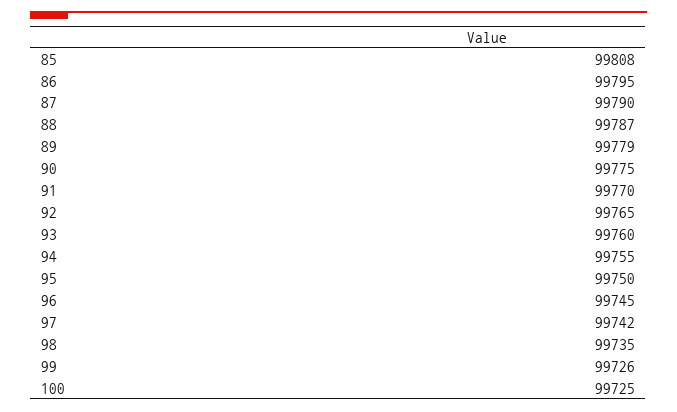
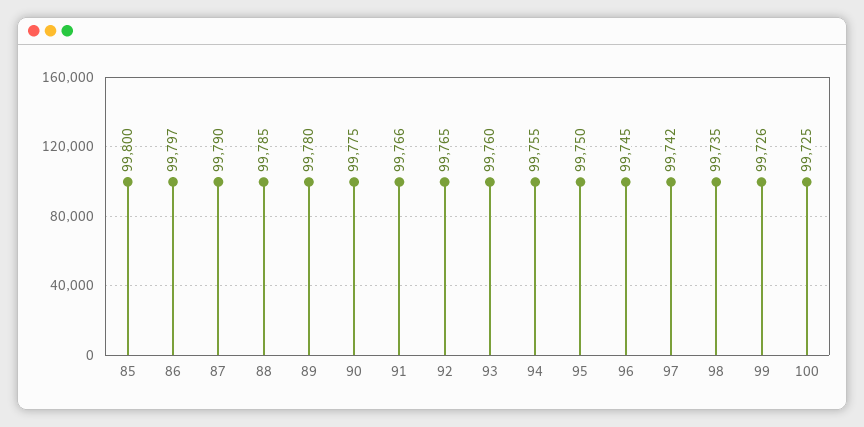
85: 99808 -> 99800
86: 99795 -> 99797
88: 99787 -> 99785
89: 99779 -> 99780
91: 99770 -> 99766

